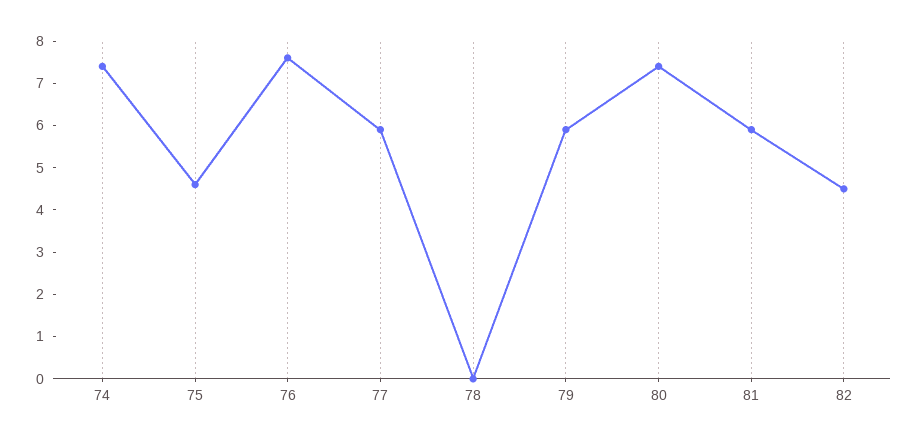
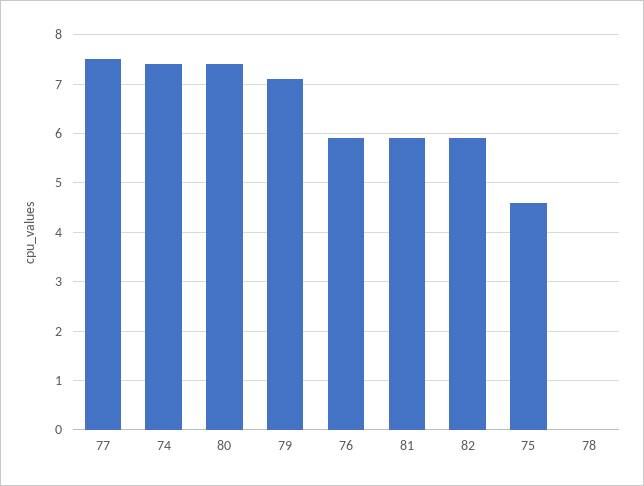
76: 7.5 -> 6
77: 6 -> 7.5
79: 6 -> 7
82: 4.5 -> 6

